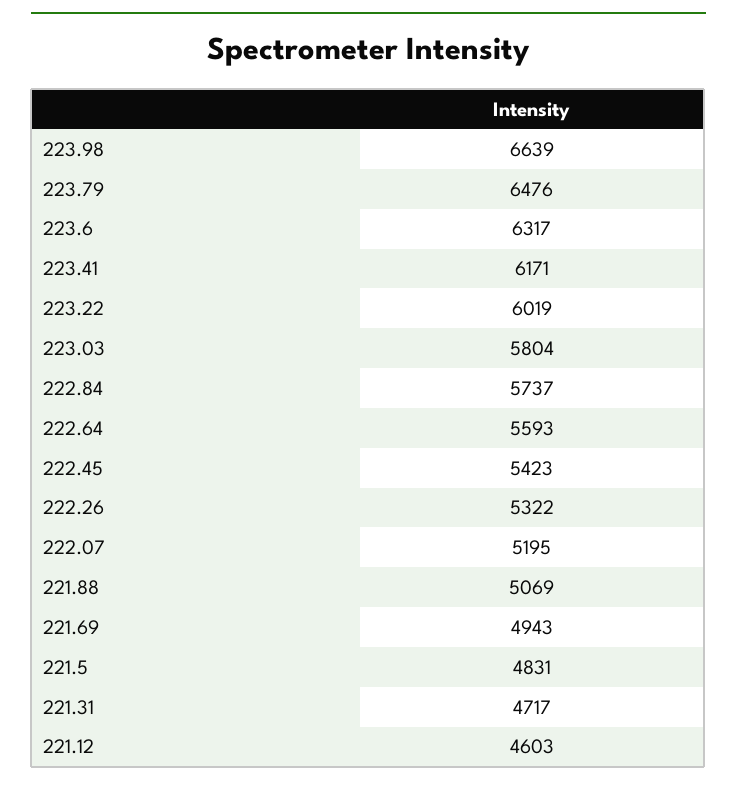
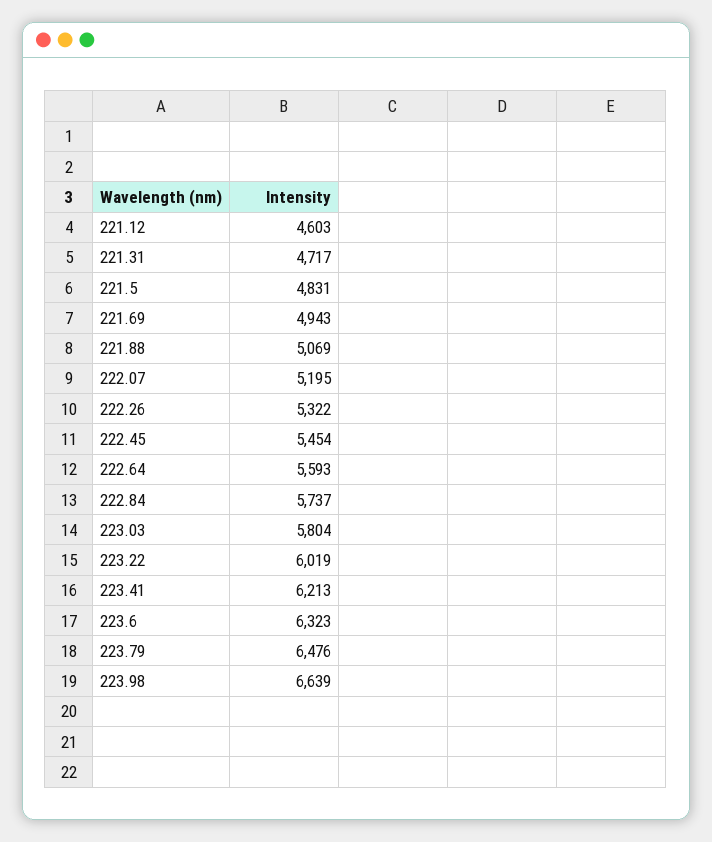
223.6: 6317 -> 6323
223.41: 6171 -> 6213
222.45: 5423 -> 5454

